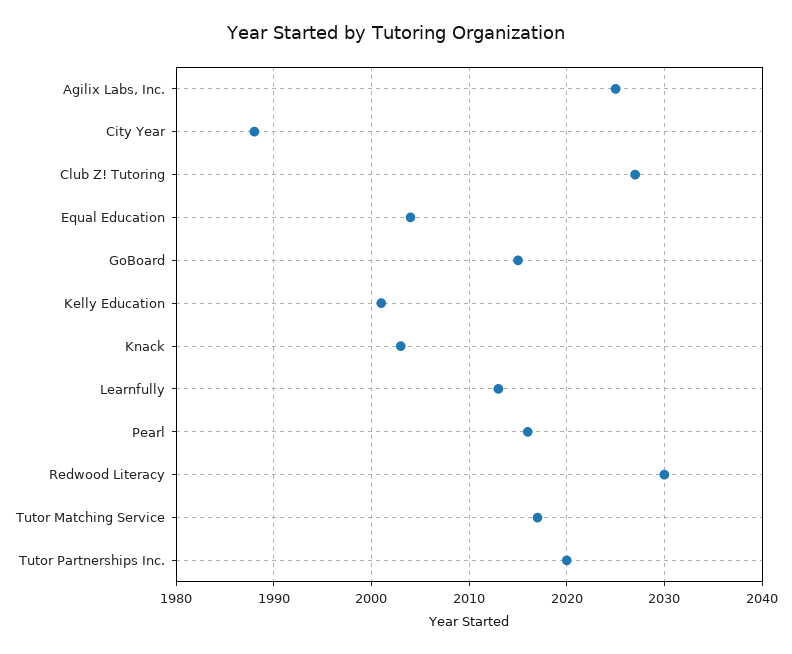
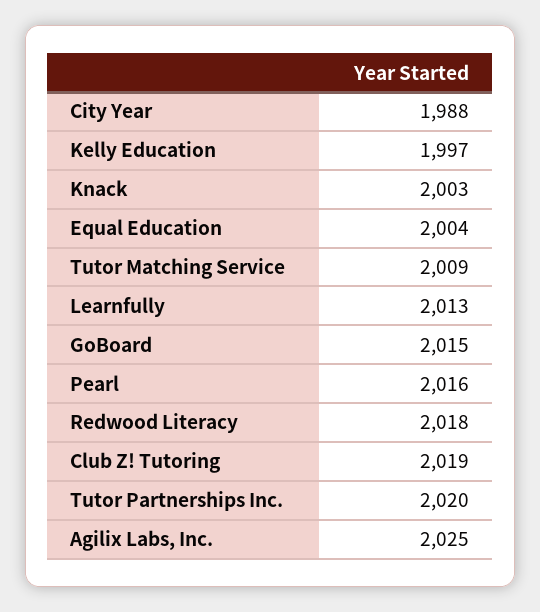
Club Z! Tutoring: 2027 -> 2019
Kelly Education: 2001 -> 1997
Redwood Literacy: 2030 -> 2018
Tutor Matching Service: 2017 -> 2009

